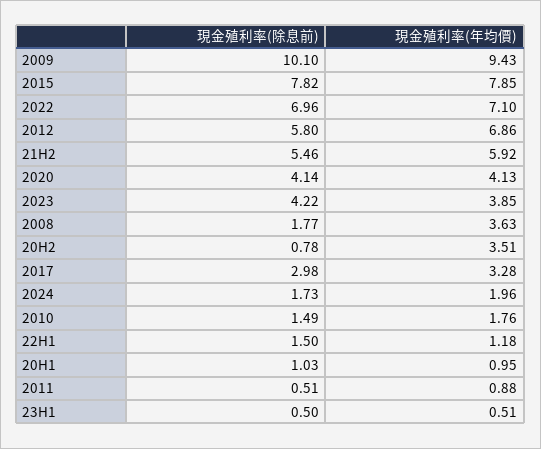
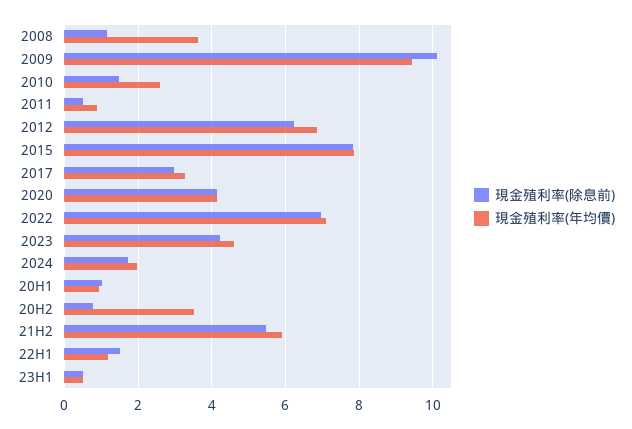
現金殖利率(除息前), 2012: 5.8 -> 6.2
現金殖利率(年均價), 2023: 3.85 -> 4.6
現金殖利率(除息前), 2008: 1.77 -> 1.2
現金殖利率(年均價), 2010: 1.76 -> 2.6

